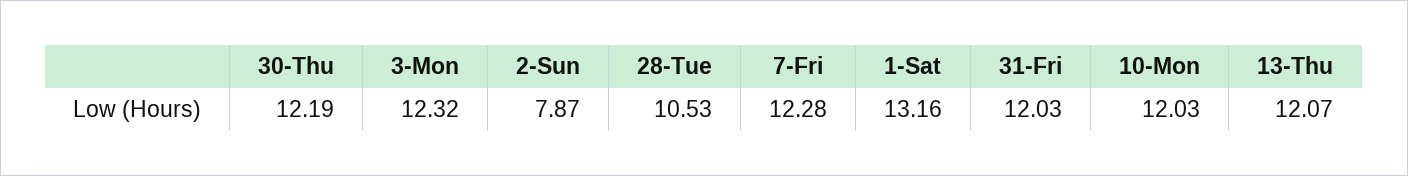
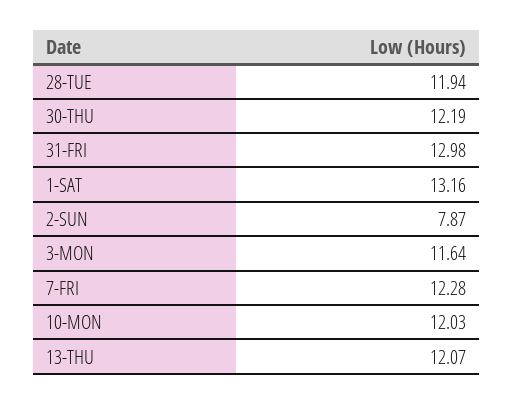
3-Mon: 12.32 -> 11.64
28-Tue: 10.53 -> 11.94
31-Fri: 12.03 -> 12.98

